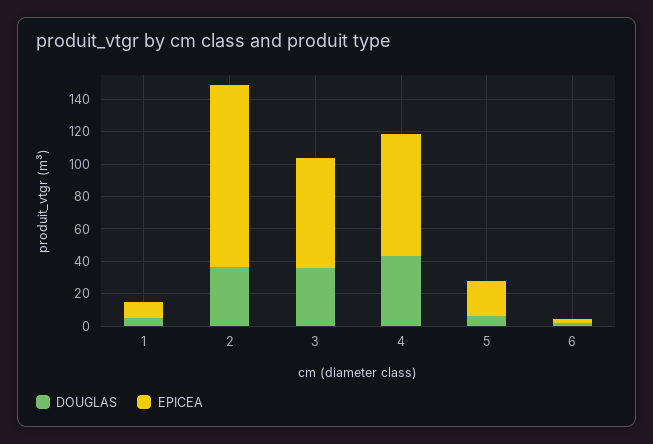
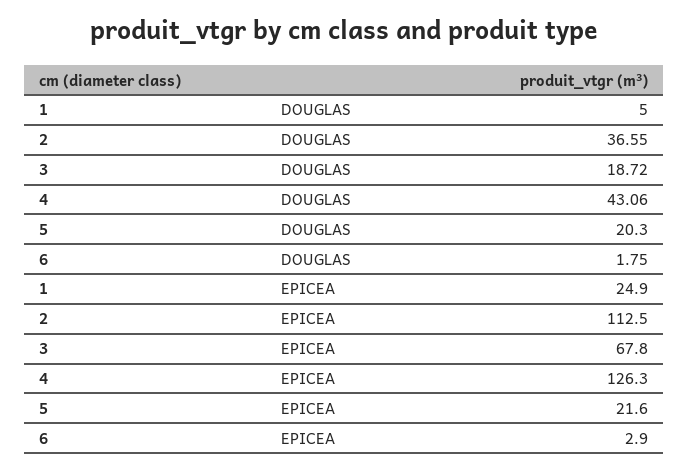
EPICEA, 1: 10 -> 24.9
DOUGLAS, 3: 35 -> 18.72
EPICEA, 4: 75 -> 126.3
DOUGLAS, 5: 5 -> 20.3

